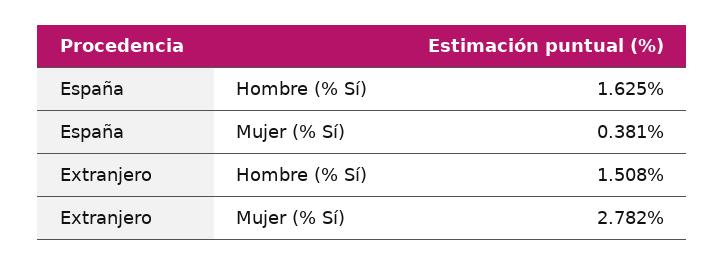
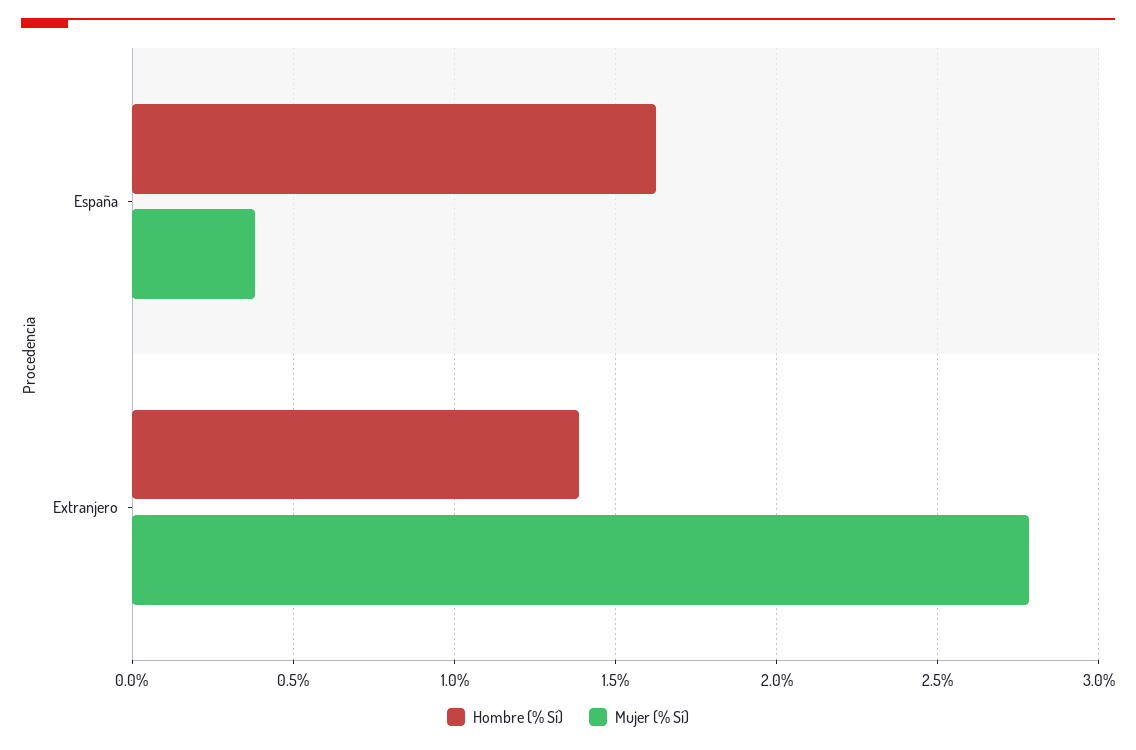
Hombre (% Sí), Extranjero: 1.508 -> 1.4

